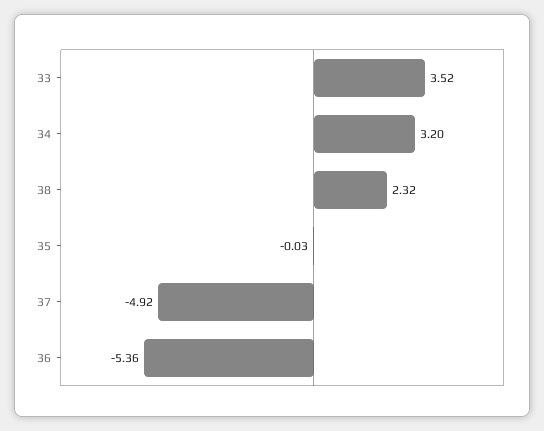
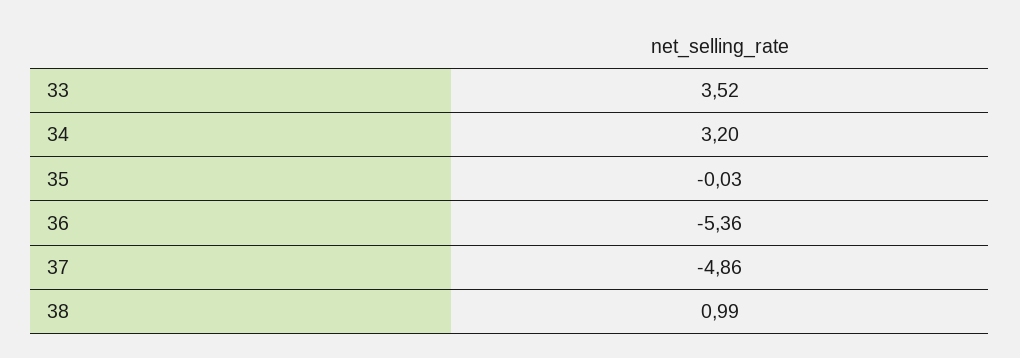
38: 2.32 -> 0.99
37: -4.92 -> -4.86

